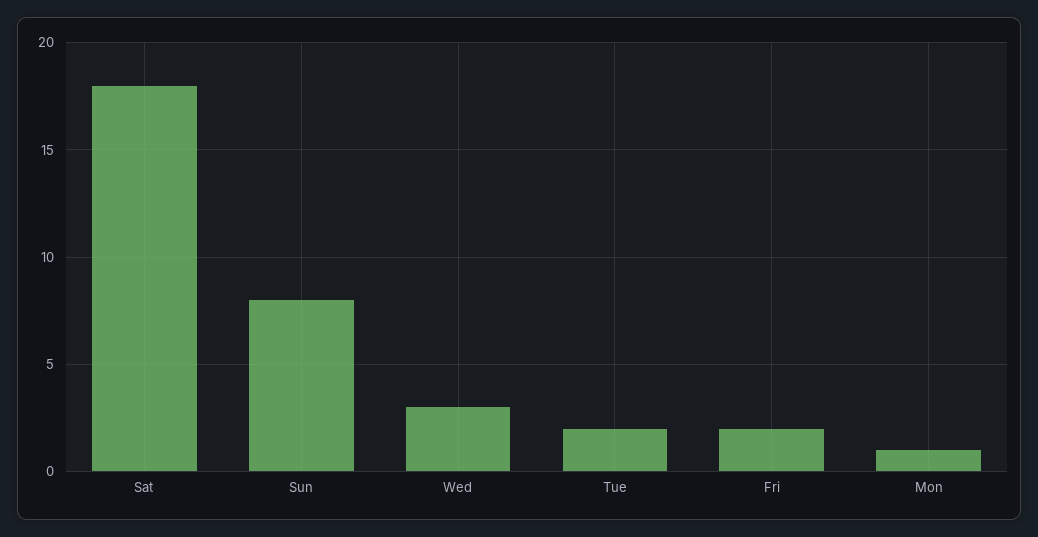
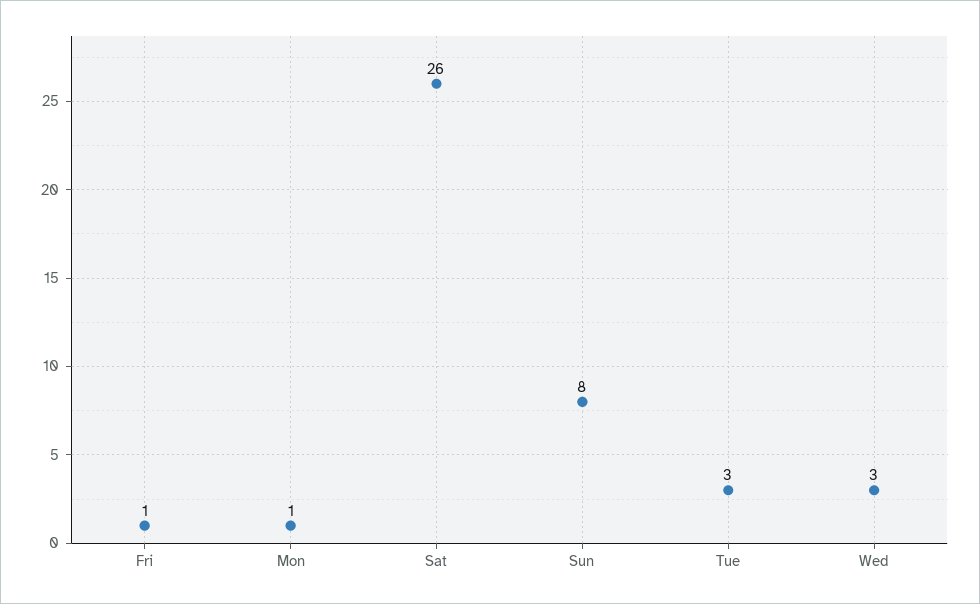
Sat: 18 -> 26
Tue: 2 -> 3
Fri: 2 -> 1

